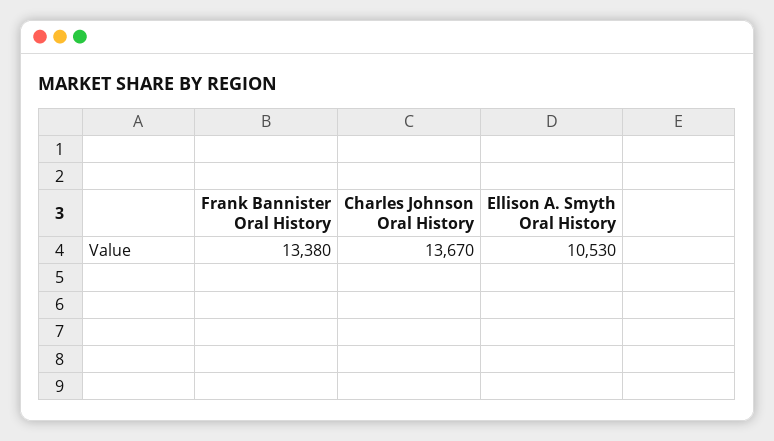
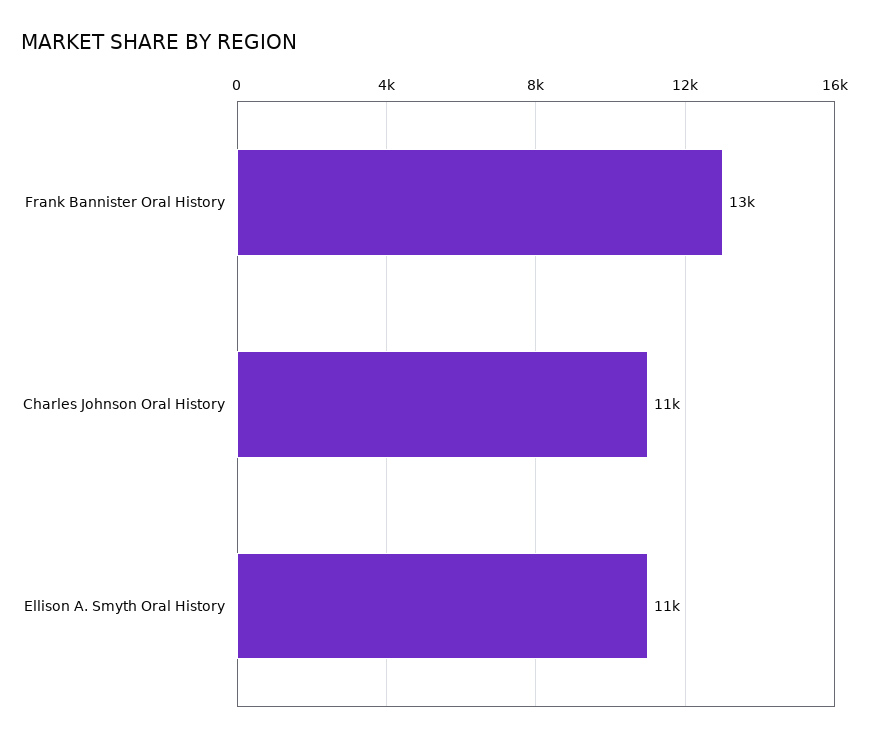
Charles Johnson Oral History: 13670 -> 11000

